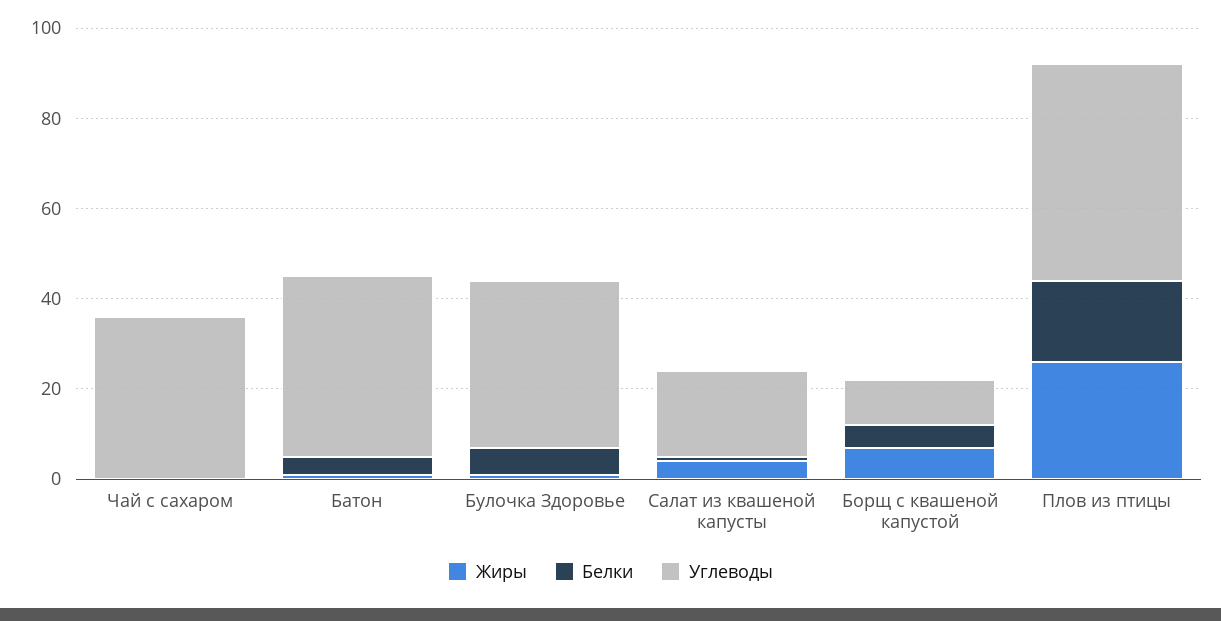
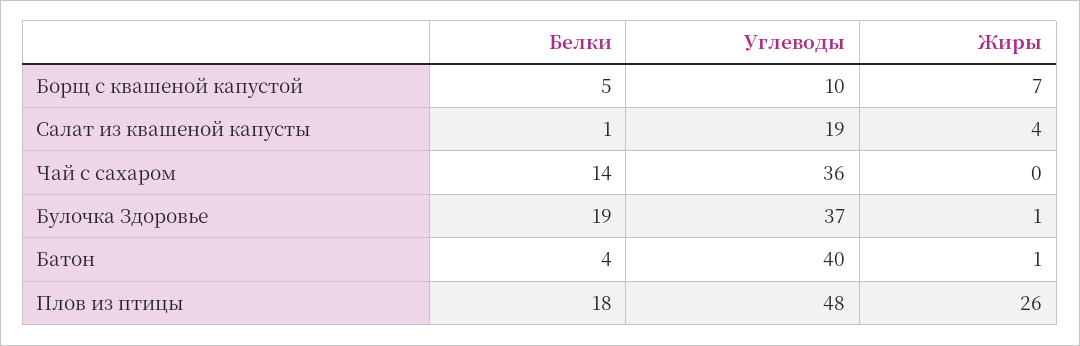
Белки, Чай с сахаром: 0 -> 14
Белки, Булочка Здоровье: 5 -> 19

